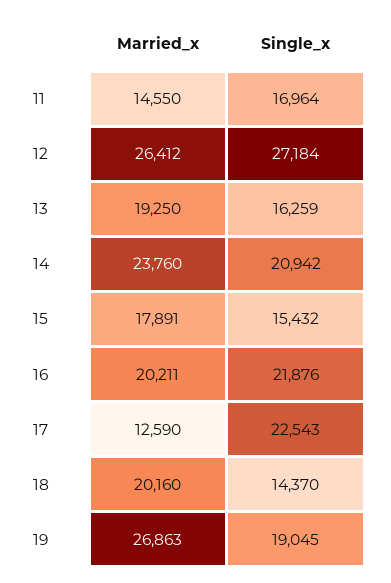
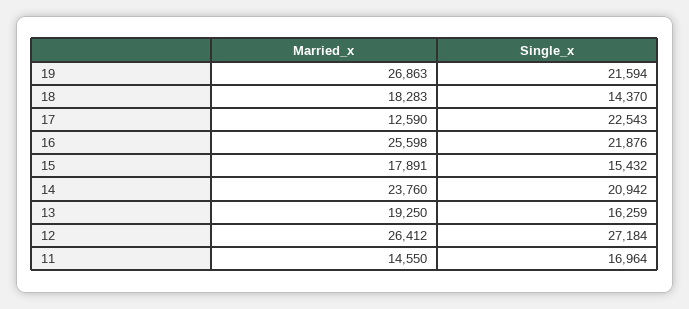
Married_x, 16: 20211 -> 25598
Married_x, 18: 20160 -> 18283
Single_x, 19: 19045 -> 21594

